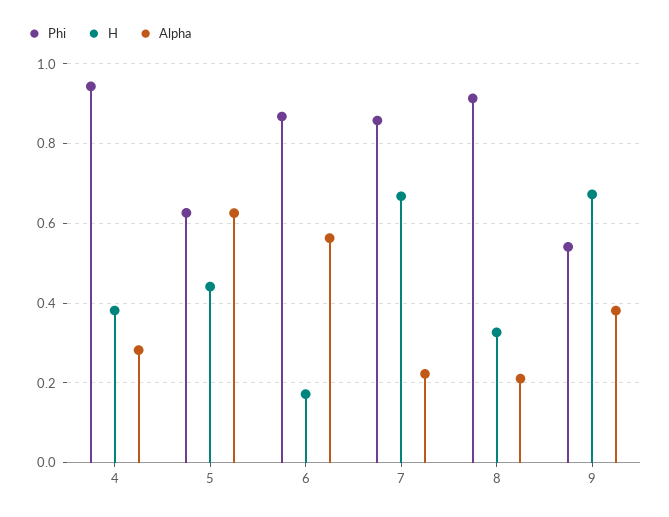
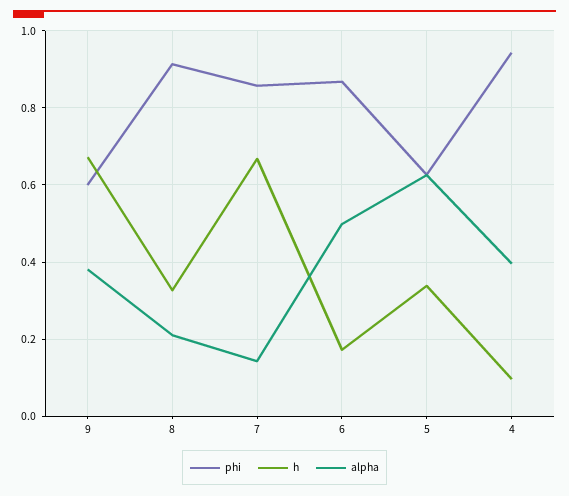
H, 4: 0.38 -> 0.1
Alpha, 4: 0.28 -> 0.4
H, 5: 0.44 -> 0.34
Alpha, 6: 0.56 -> 0.5
Alpha, 7: 0.22 -> 0.14
Phi, 9: 0.54 -> 0.6

